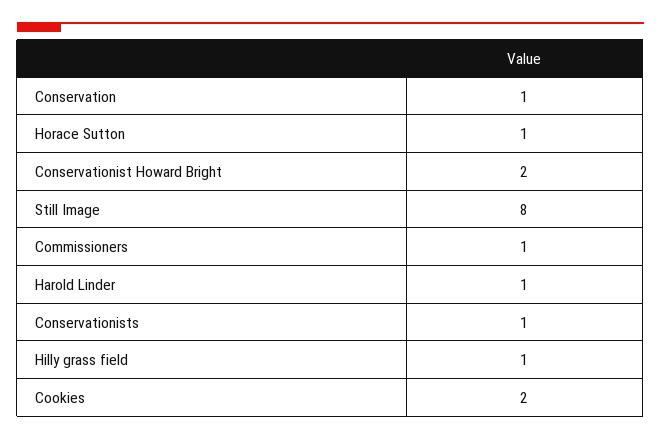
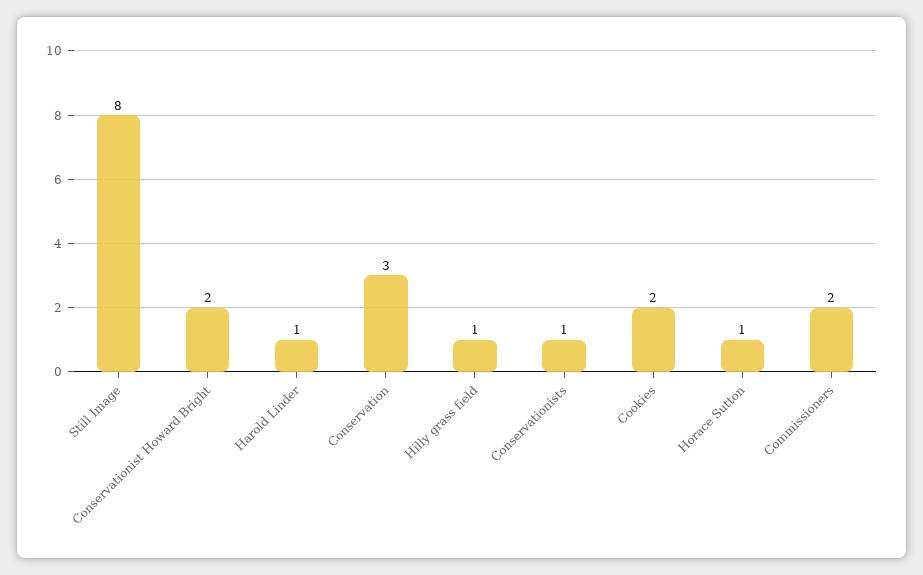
Conservation: 1 -> 3
Commissioners: 1 -> 2

